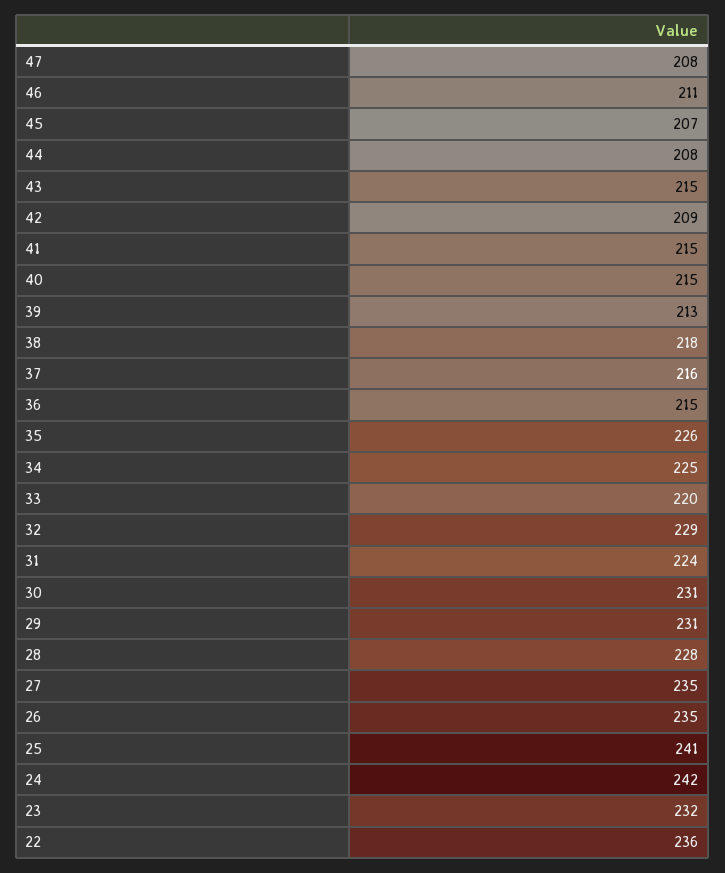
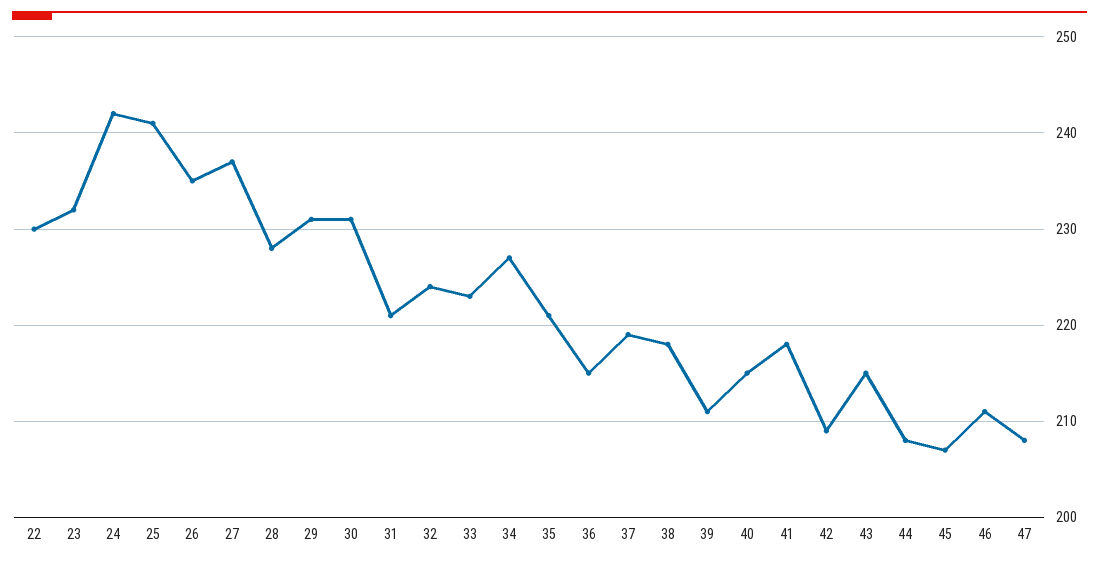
41: 215 -> 218
39: 213 -> 211
37: 216 -> 219
35: 226 -> 221
34: 225 -> 227
33: 220 -> 223
32: 229 -> 224
31: 224 -> 221
27: 235 -> 237
22: 236 -> 230

